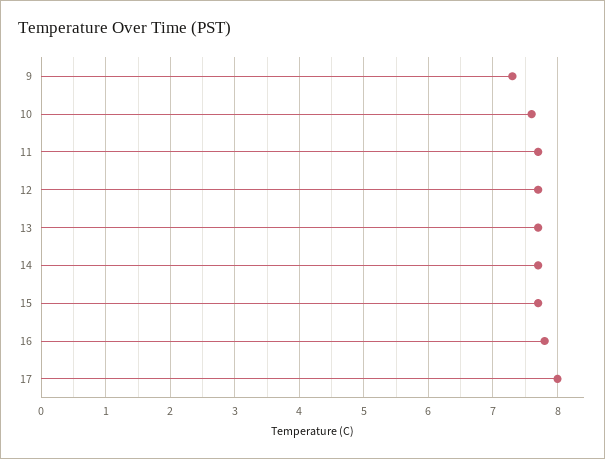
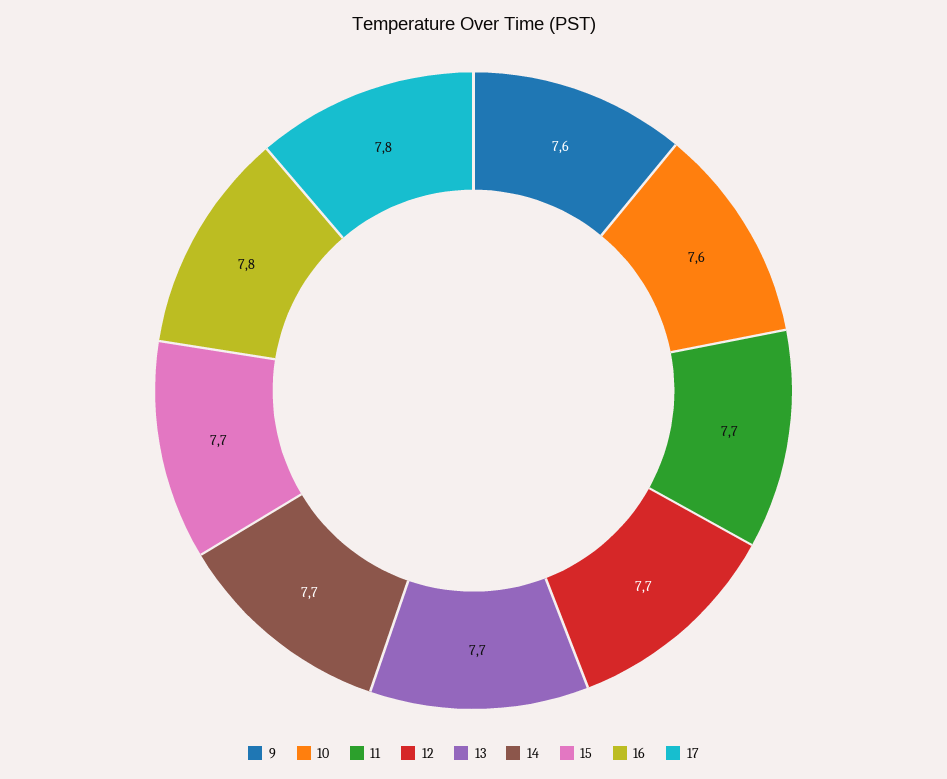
9: 7.3 -> 7.6
17: 8 -> 7.8

